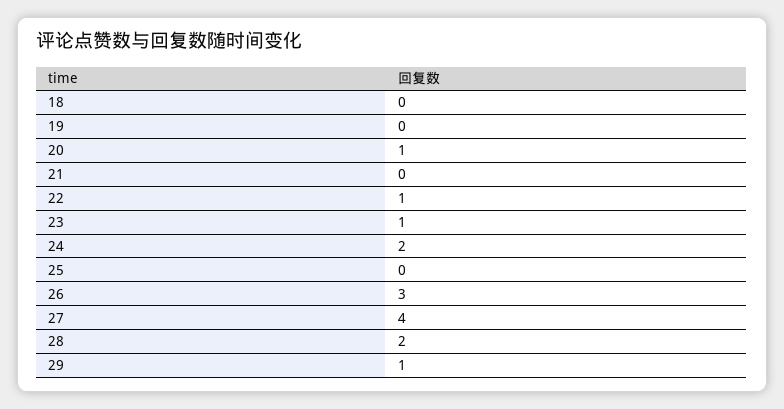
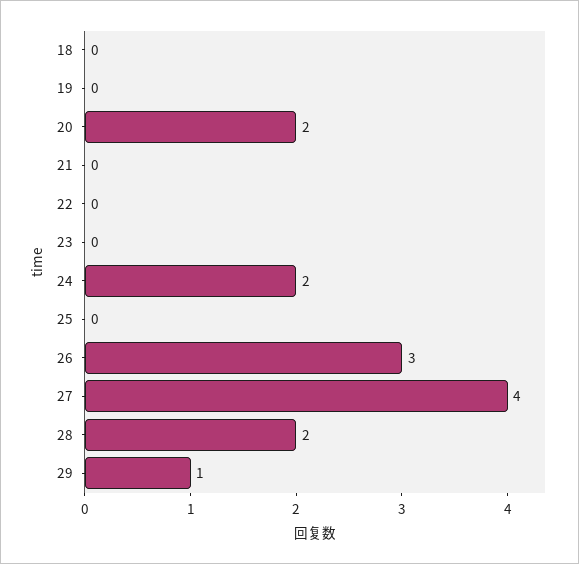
20: 1 -> 2
22: 1 -> 0
23: 1 -> 0

